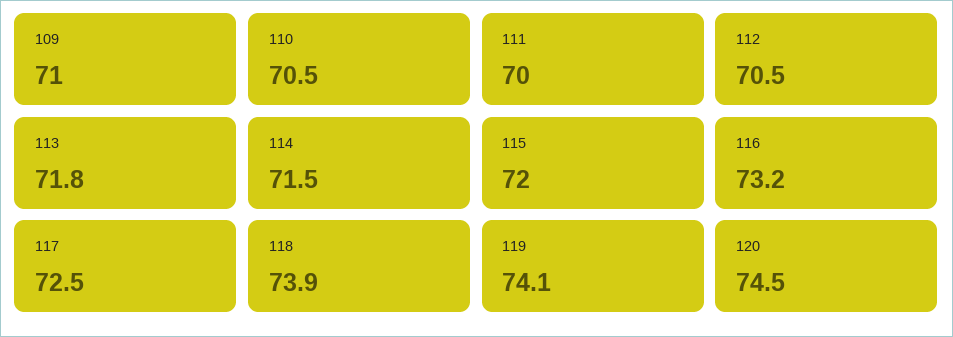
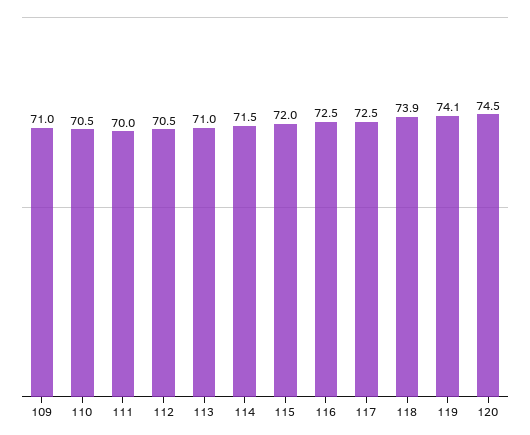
113: 71.8 -> 71
116: 73.2 -> 72.5

